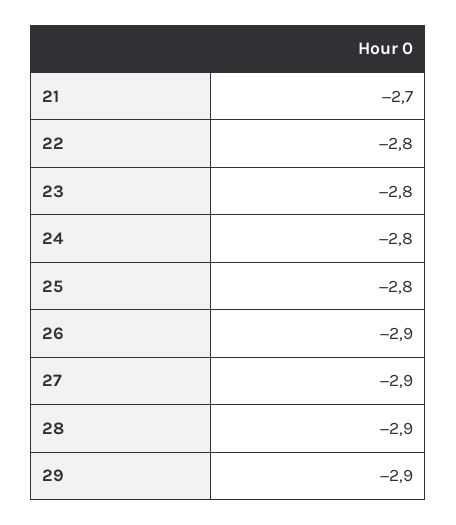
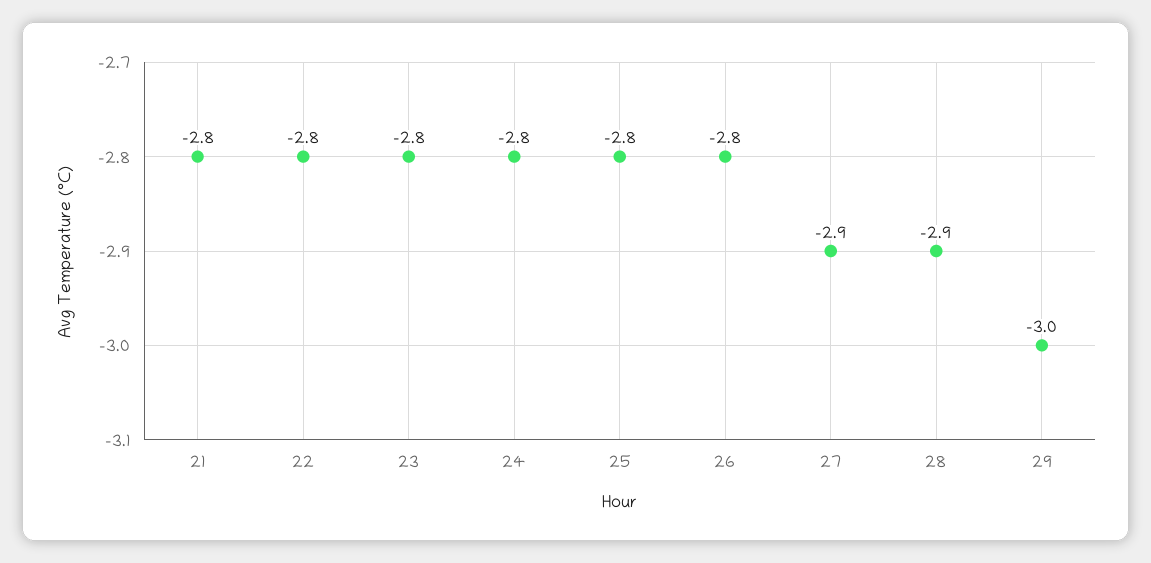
21: -2.7 -> -2.8
26: -2.9 -> -2.8
29: -2.9 -> -3

